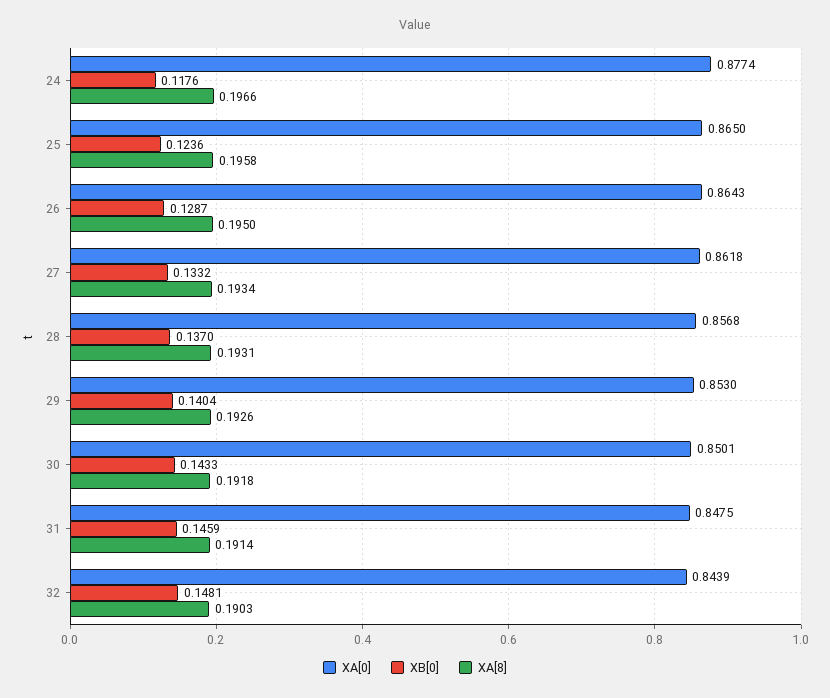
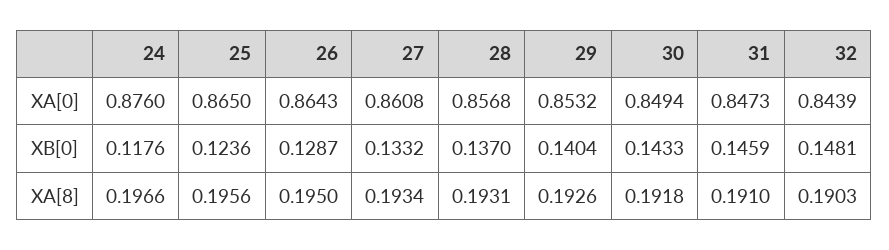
XA[0], 24: 0.8774 -> 0.876
XA[8], 25: 0.1958 -> 0.1956
XA[0], 27: 0.8618 -> 0.8608
XA[0], 29: 0.853 -> 0.8532
XA[0], 30: 0.8501 -> 0.8494
XA[0], 31: 0.8475 -> 0.8473
XA[8], 31: 0.1914 -> 0.191

